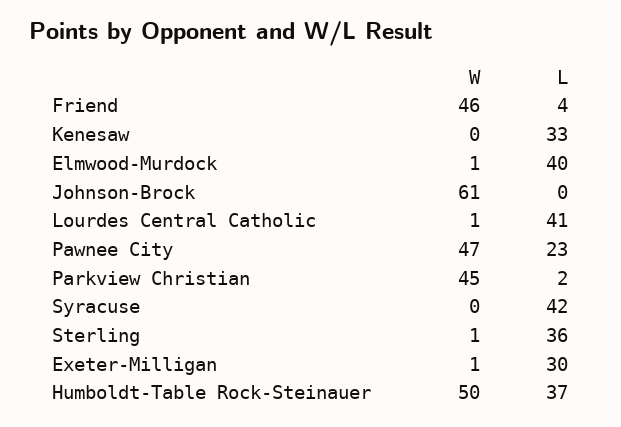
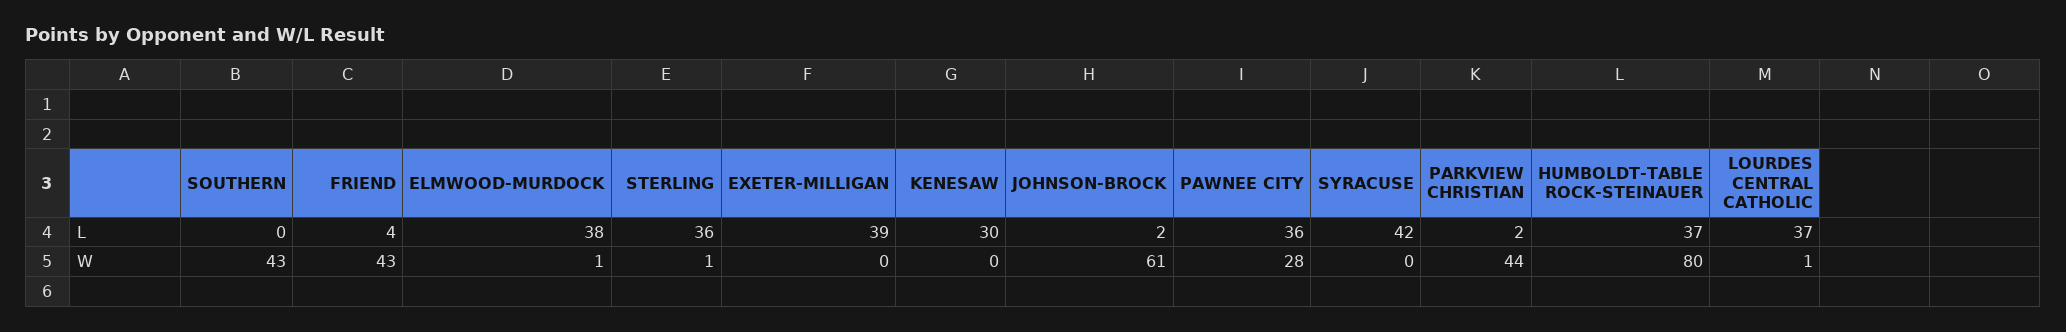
W, Friend: 46 -> 43
L, Kenesaw: 33 -> 30
L, Elmwood-Murdock: 40 -> 38
L, Johnson-Brock: 0 -> 2
L, Lourdes Central Catholic: 41 -> 37
W, Pawnee City: 47 -> 28
L, Pawnee City: 23 -> 36
W, Parkview Christian: 45 -> 44
W, Exeter-Milligan: 1 -> 0
L, Exeter-Milligan: 30 -> 39
W, Humboldt-Table Rock-Steinauer: 50 -> 80
L, SOUTHERN: none -> 0
W, SOUTHERN: none -> 43

